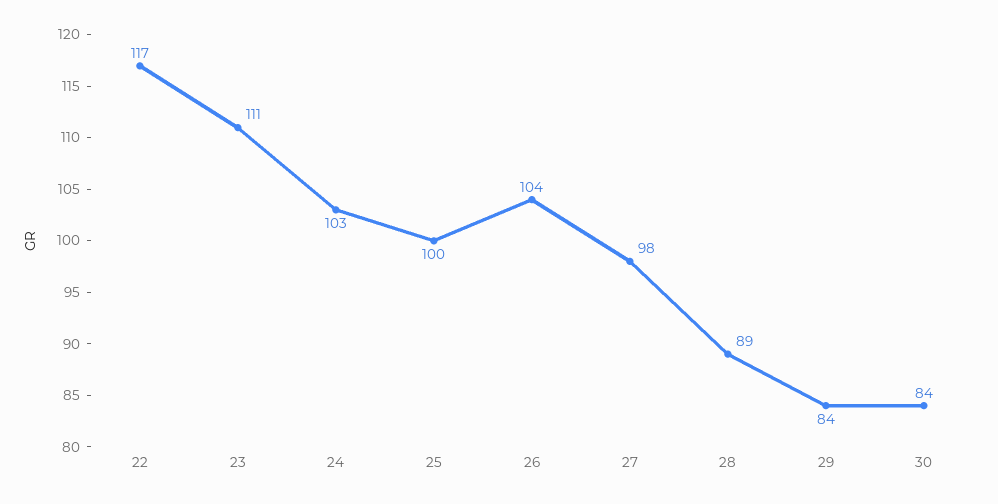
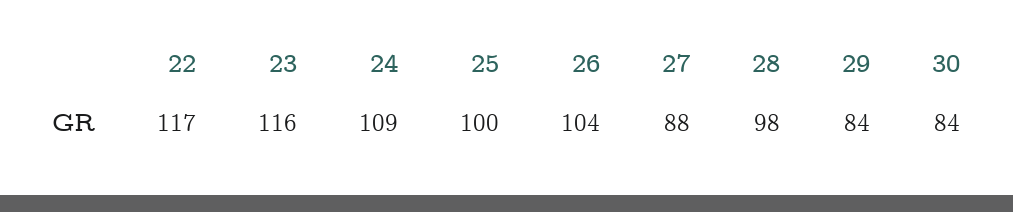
23: 111 -> 116
24: 103 -> 109
27: 98 -> 88
28: 89 -> 98

